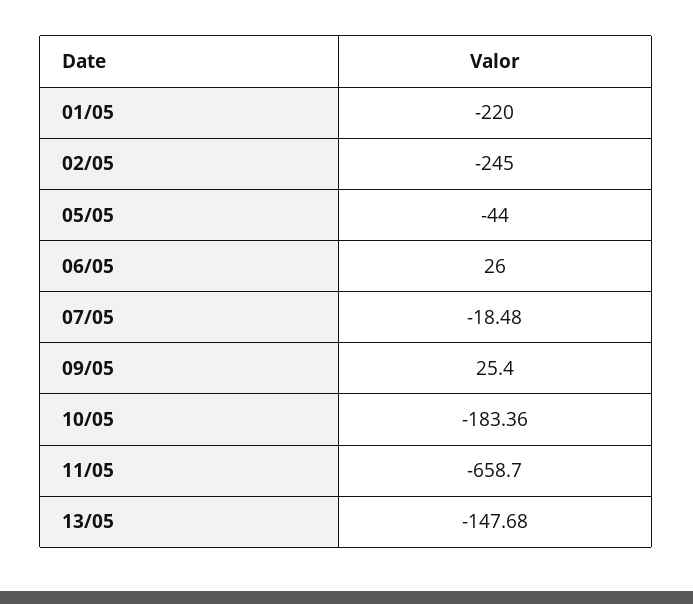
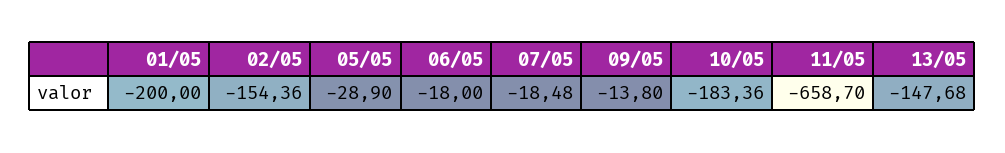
01/05: -220 -> -200
02/05: -245 -> -154.36
05/05: -44 -> -28.9
06/05: 26 -> -18
09/05: 25.4 -> -13.8

